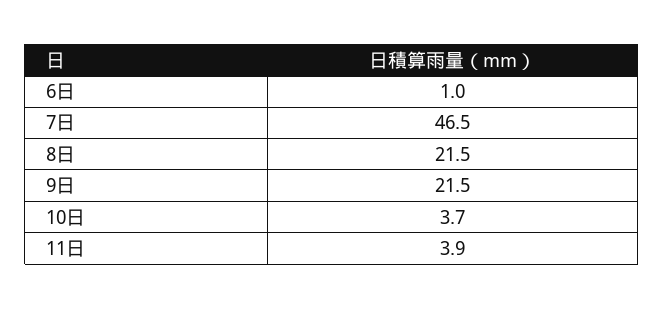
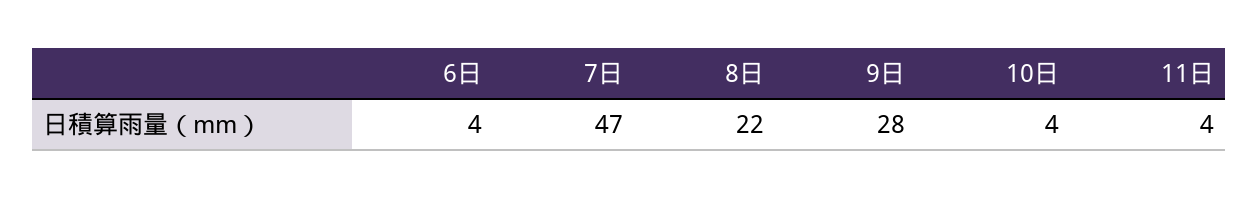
6日: 1 -> 4
9日: 21.5 -> 28

